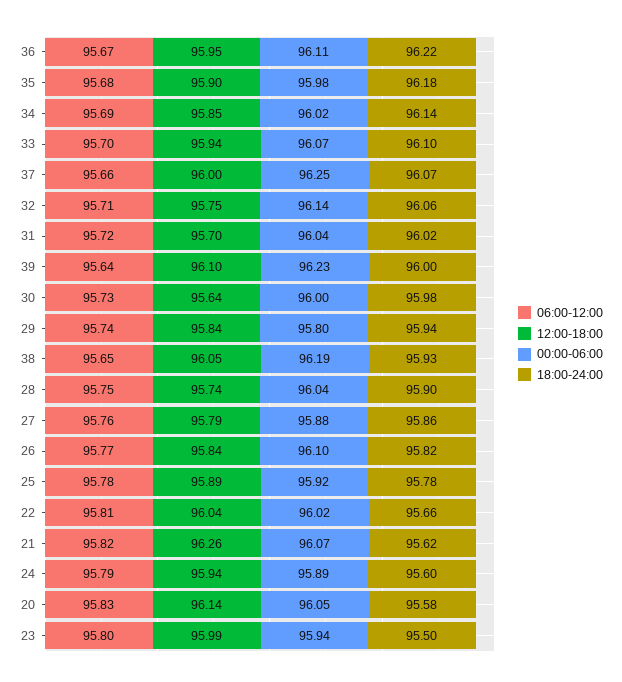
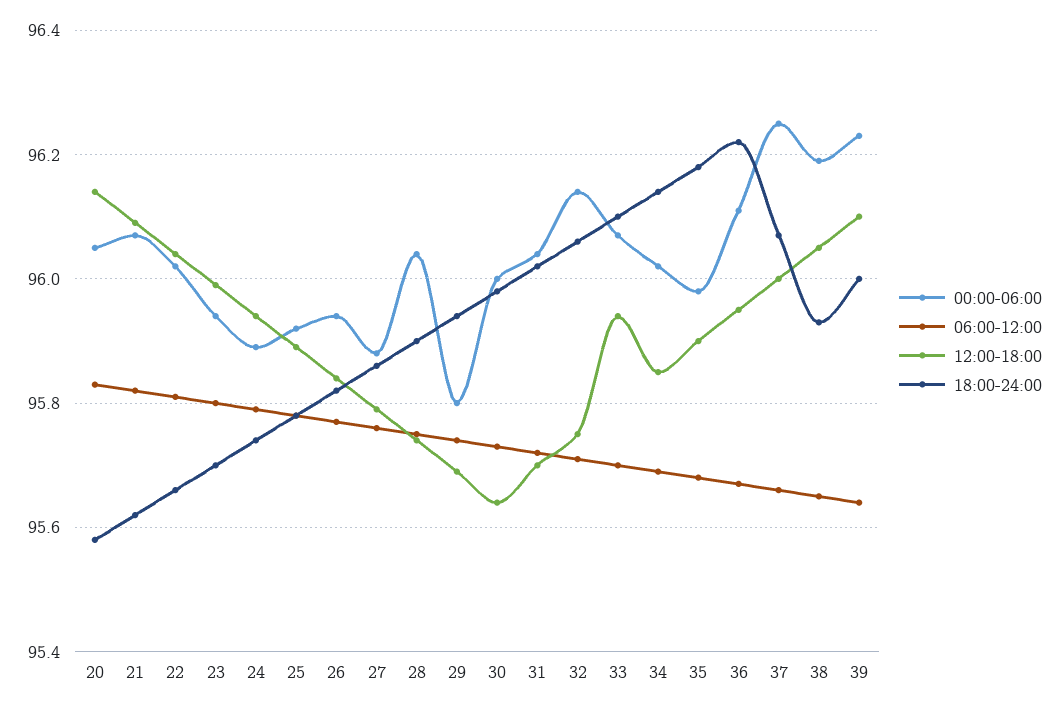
12:00-18:00, 29: 95.84 -> 95.7
00:00-06:00, 26: 96.1 -> 95.95
12:00-18:00, 21: 96.26 -> 96.1
18:00-24:00, 24: 95.6 -> 95.75
18:00-24:00, 23: 95.5 -> 95.7

